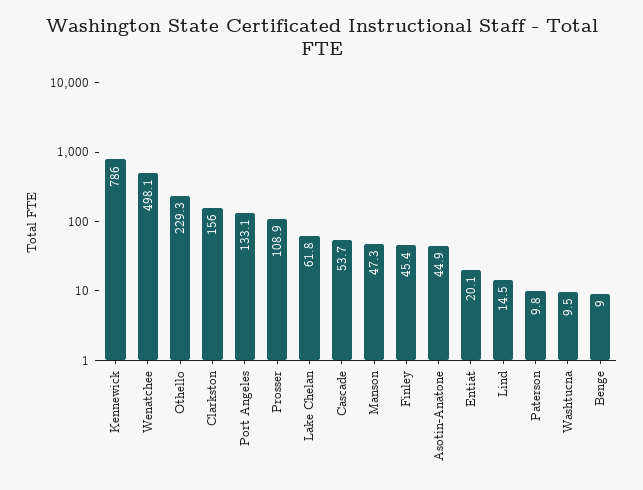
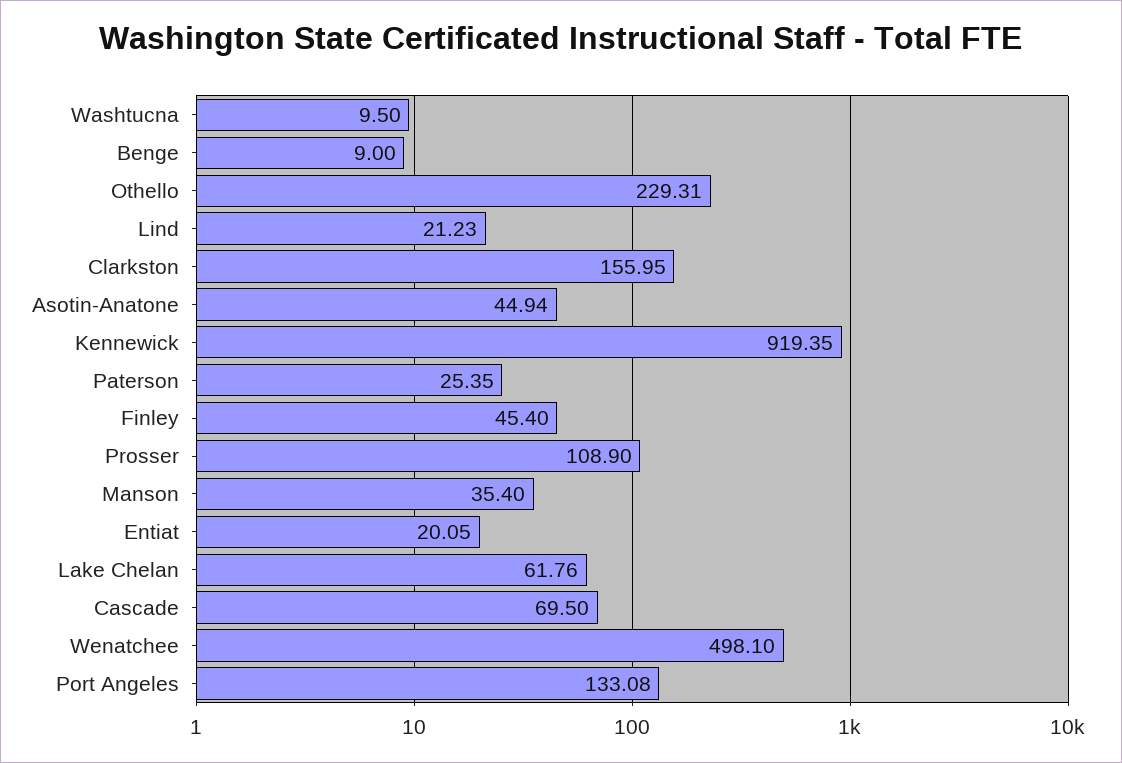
Kennewick: 786 -> 919.35
Cascade: 53.7 -> 69.5
Manson: 47.3 -> 35.4
Lind: 14.5 -> 21.23
Paterson: 9.8 -> 25.35

